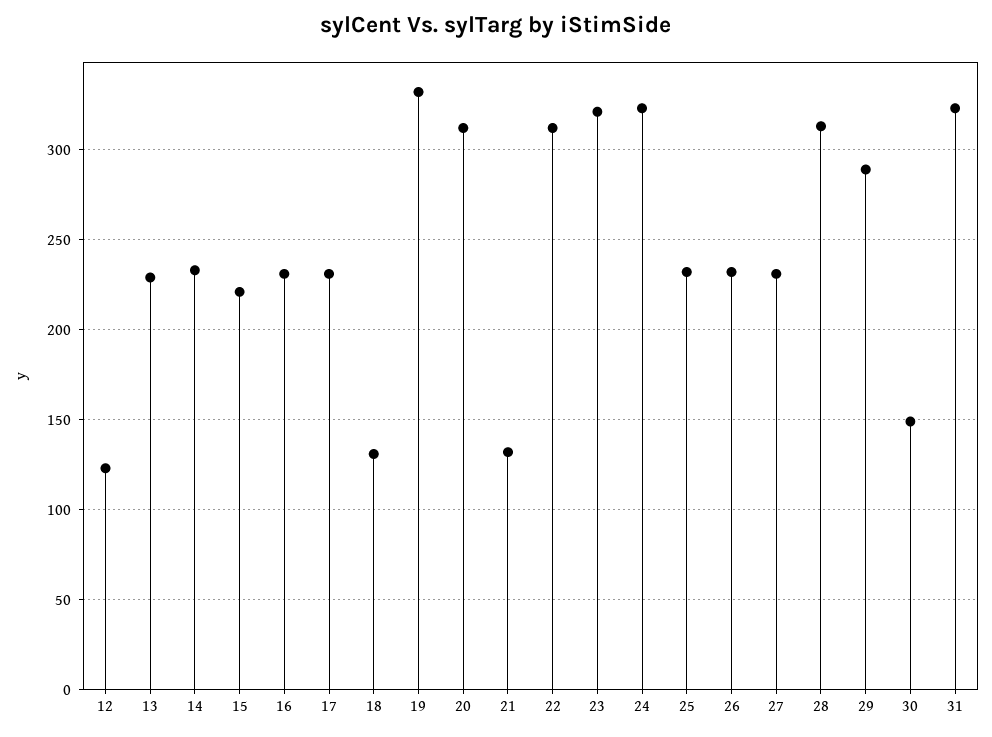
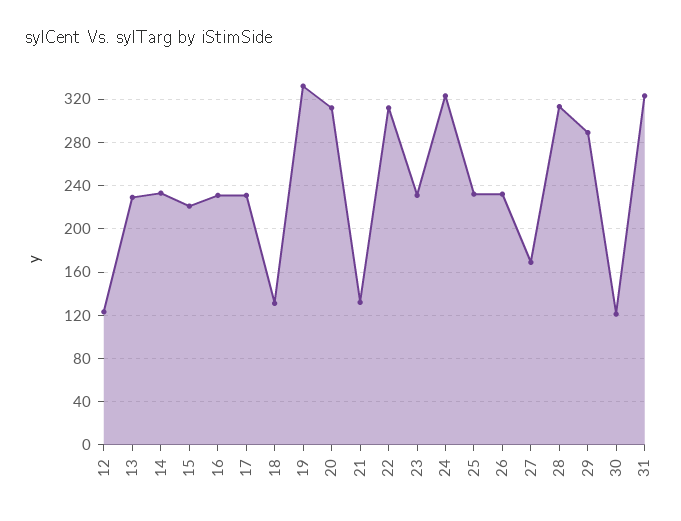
23: 320 -> 230
27: 230 -> 170
30: 150 -> 120

